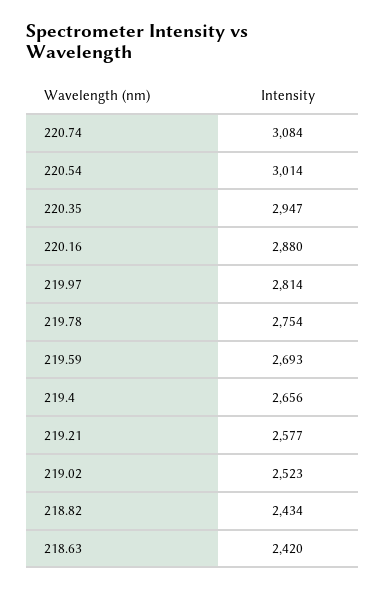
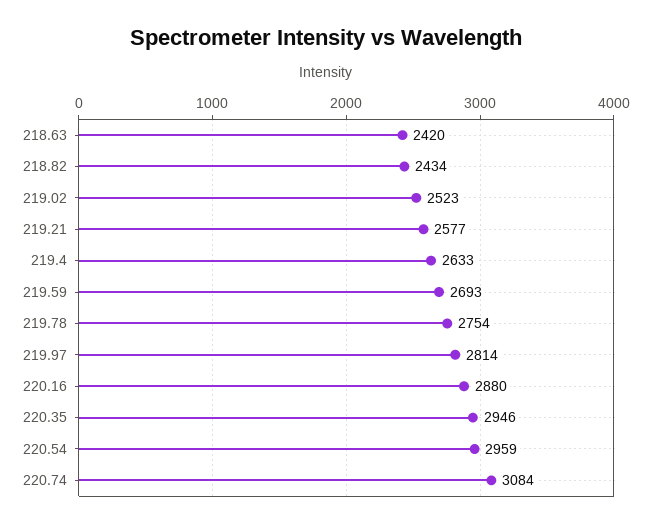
220.54: 3014 -> 2959
220.35: 2947 -> 2946
219.4: 2656 -> 2633

